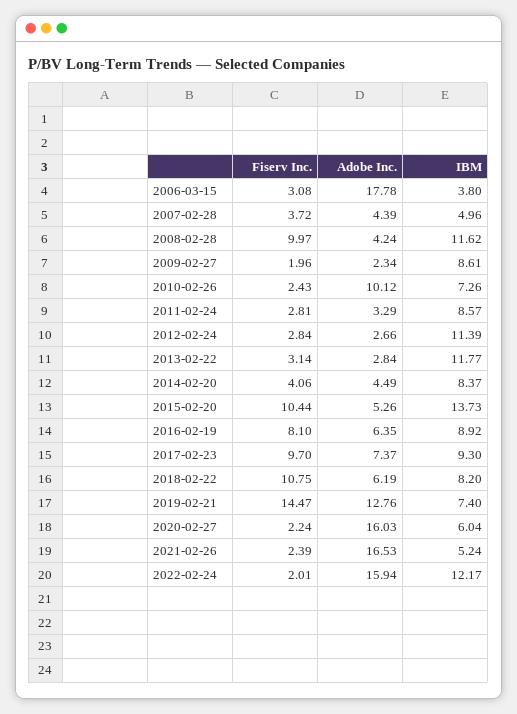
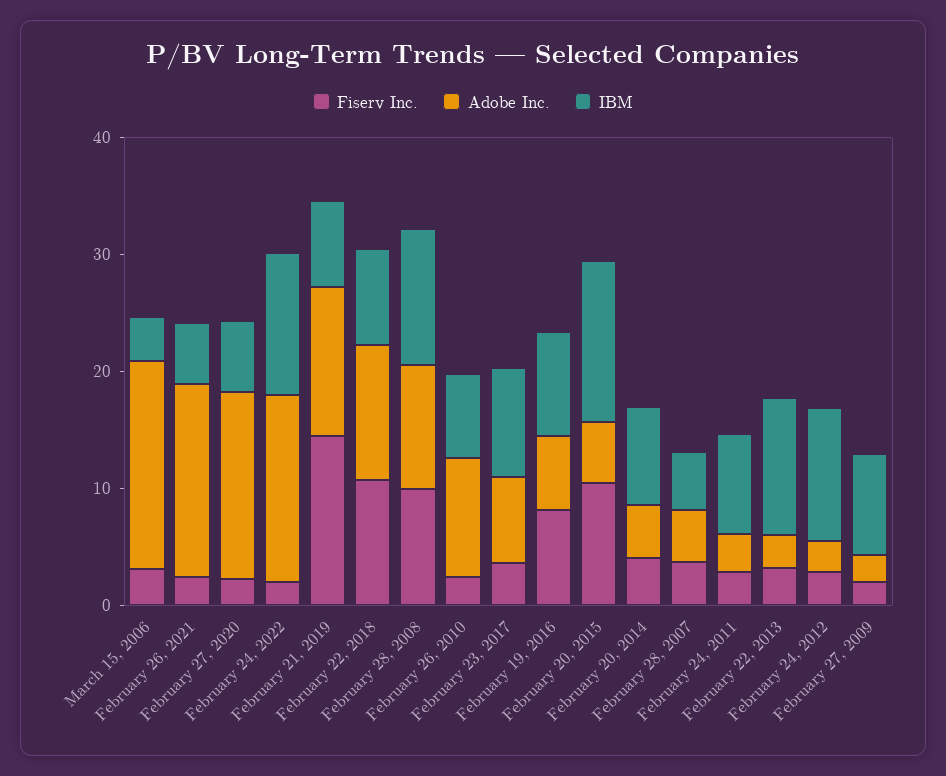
Adobe Inc., 2008-02-28: 4.24 -> 10
Fiserv Inc., 2017-02-23: 9.7 -> 4
Adobe Inc., 2018-02-22: 6.19 -> 12

